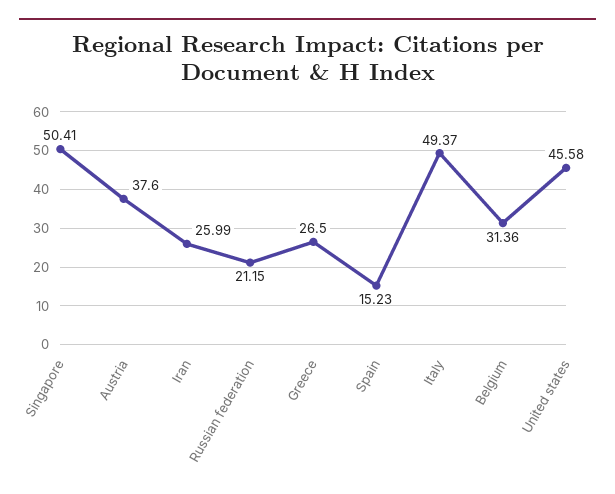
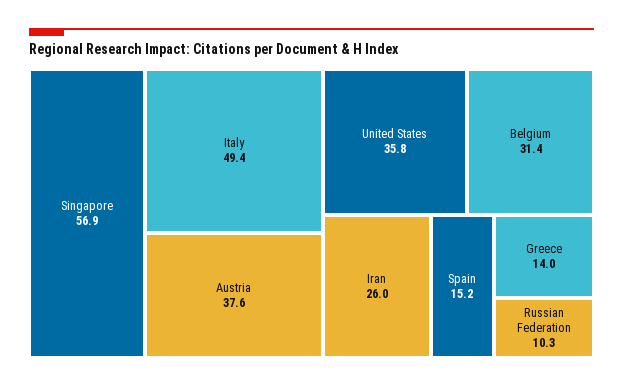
Singapore: 50.41 -> 56.9
Russian federation: 21.15 -> 10.3
Greece: 26.5 -> 14
United states: 45.58 -> 35.8

